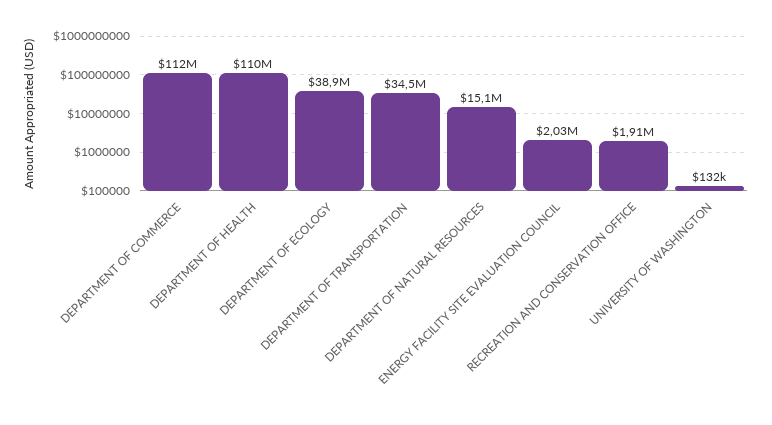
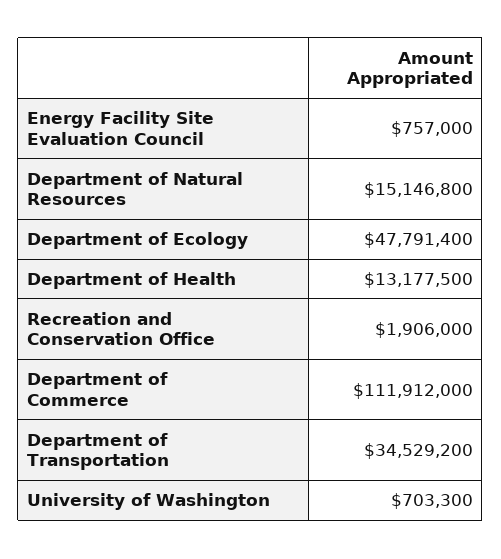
DEPARTMENT OF HEALTH: 110000000 -> 13177500
DEPARTMENT OF ECOLOGY: 38900000 -> 47791400
ENERGY FACILITY SITE EVALUATION COUNCIL: 2030000 -> 757000
UNIVERSITY OF WASHINGTON: 132000 -> 703300

